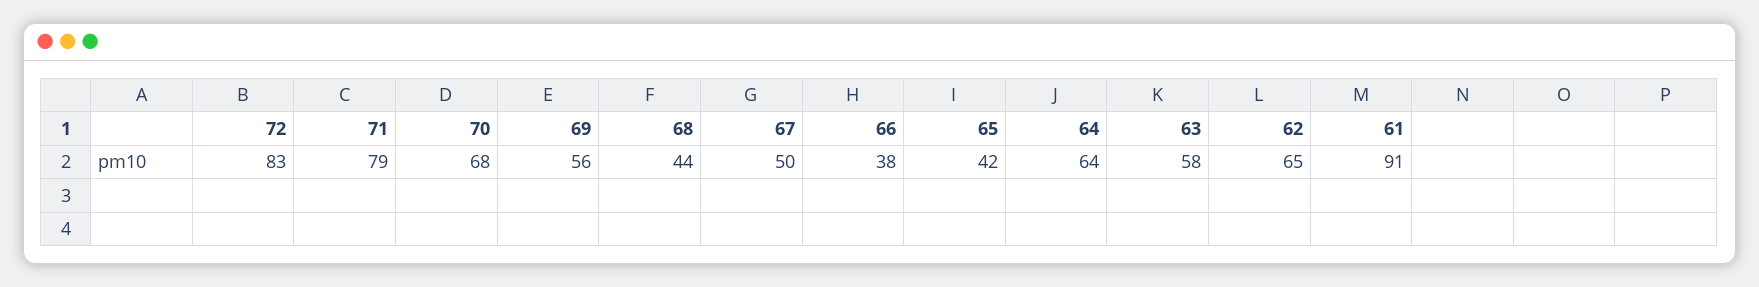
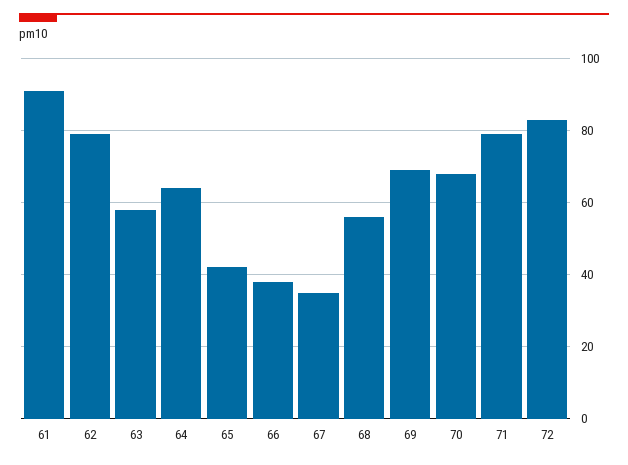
69: 56 -> 70
68: 44 -> 55
67: 50 -> 35
62: 65 -> 80

